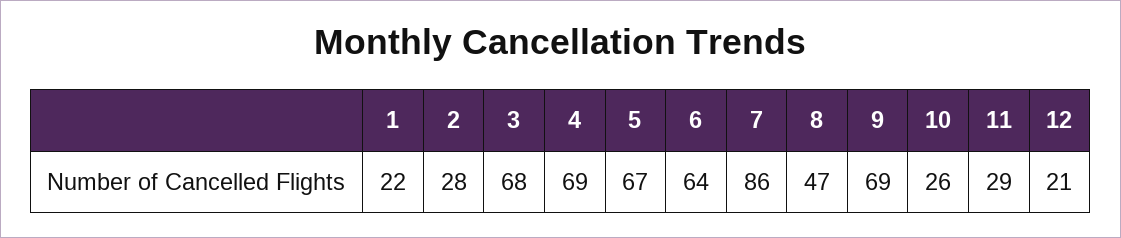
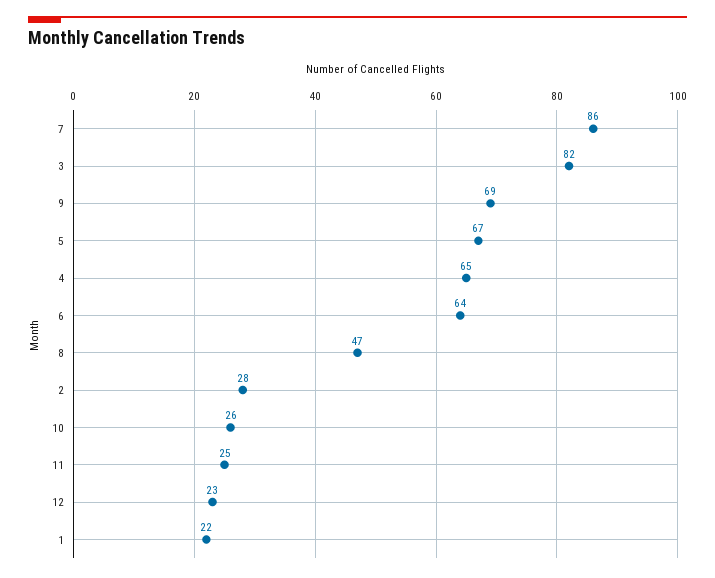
3: 68 -> 82
4: 69 -> 65
11: 29 -> 25
12: 21 -> 23

